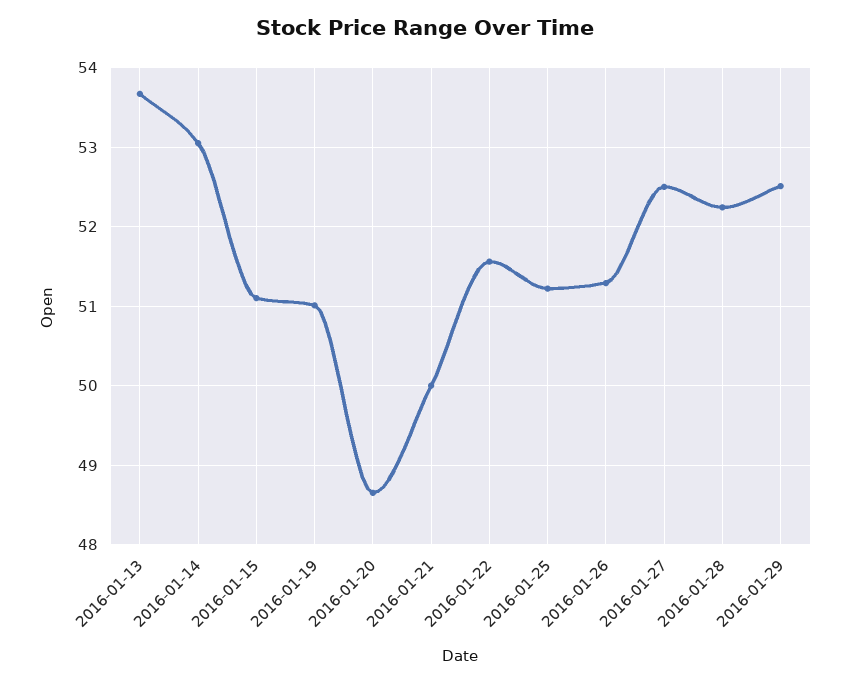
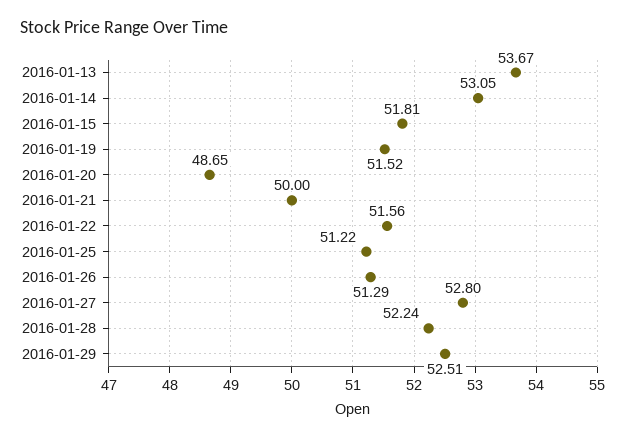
2016-01-15: 51.1 -> 51.81
2016-01-19: 51 -> 51.52
2016-01-27: 52.5 -> 52.8

